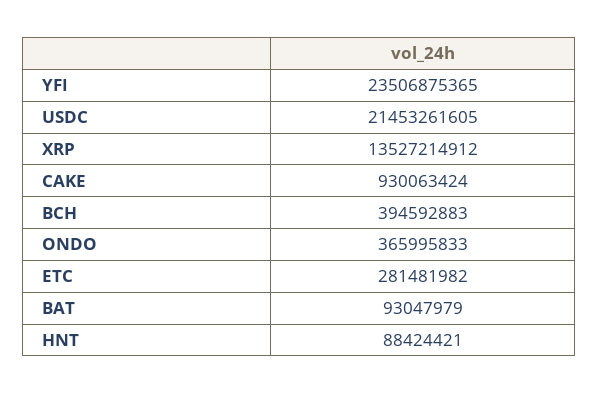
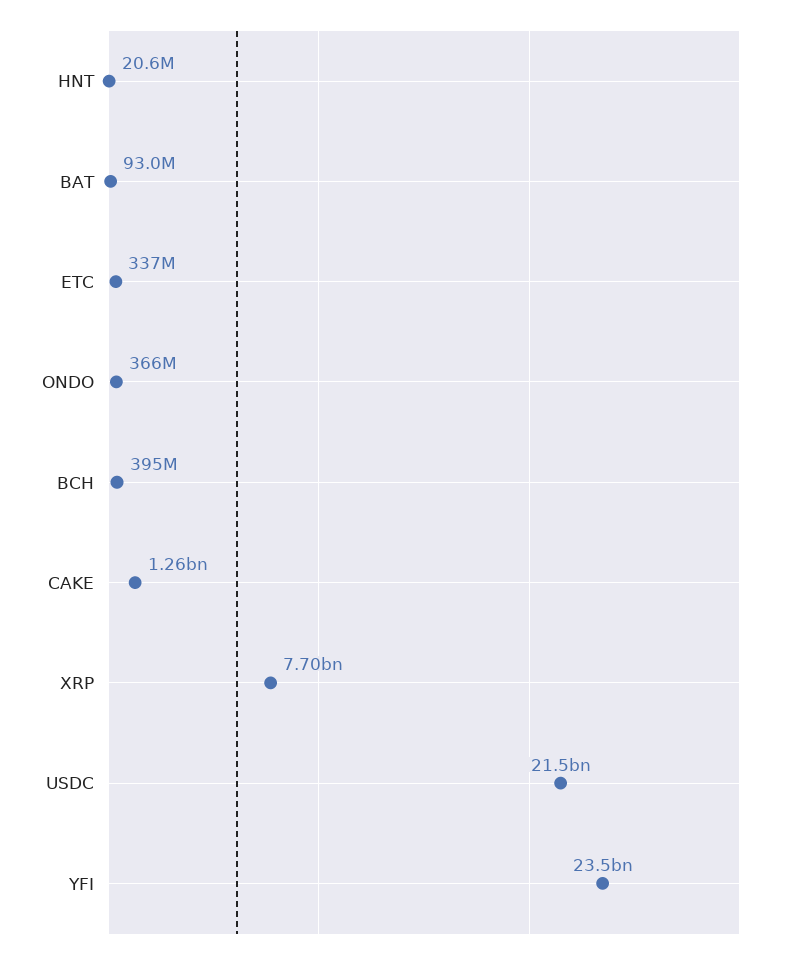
XRP: 13527214912 -> 7700000000
CAKE: 930063424 -> 1260000000
ETC: 281481982 -> 337000000
HNT: 88424421 -> 20600000

